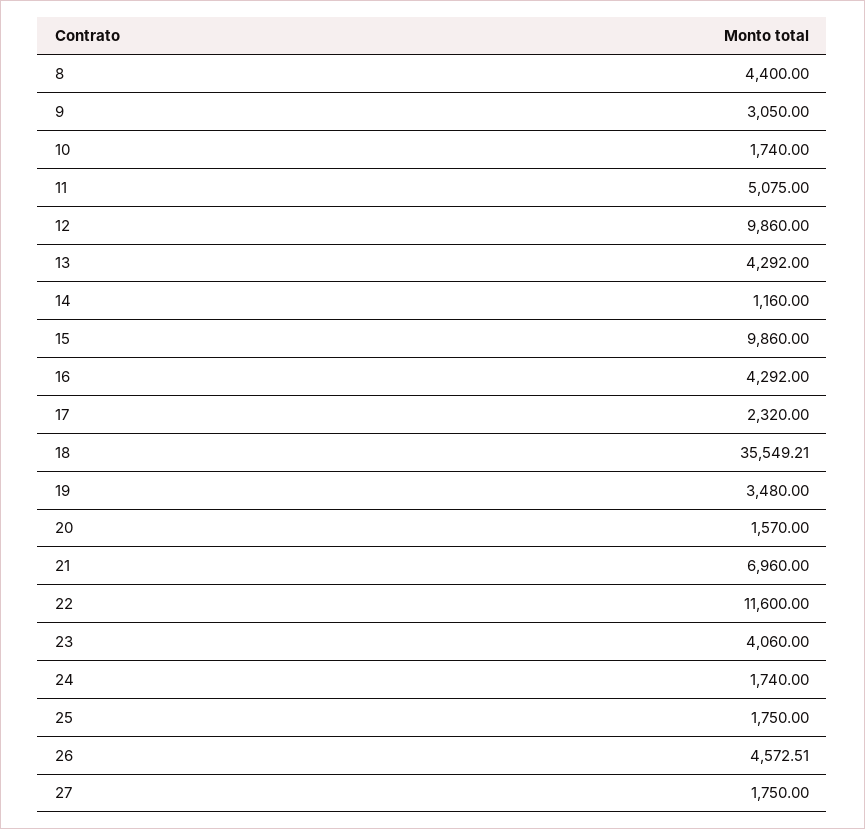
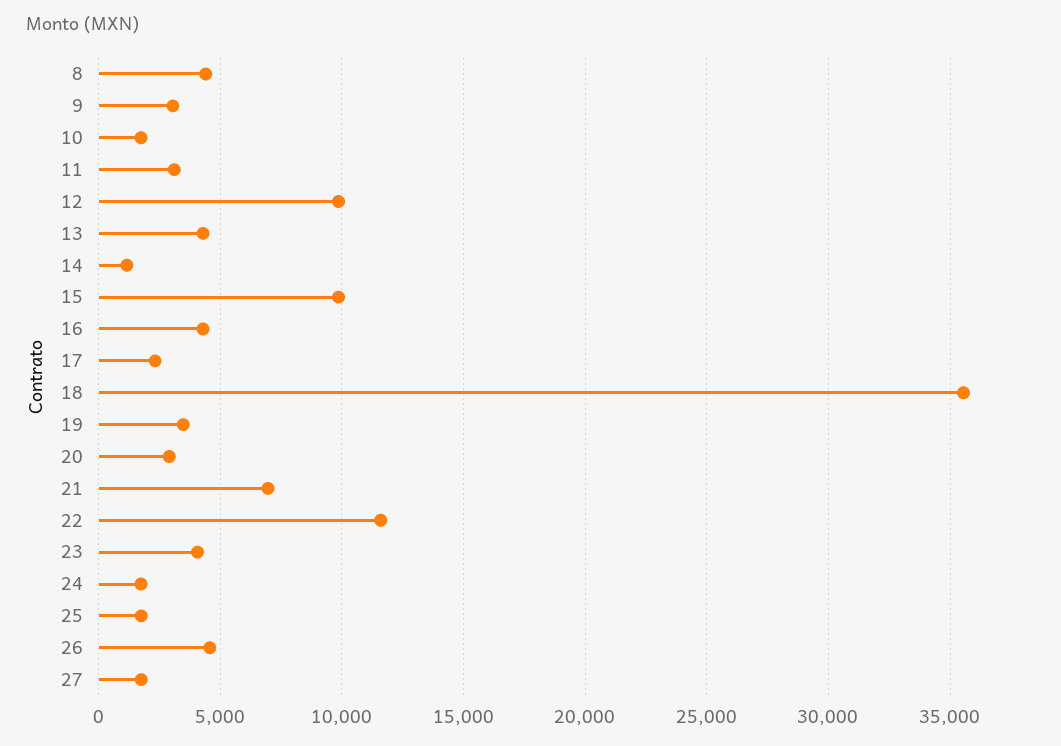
11: 5075 -> 3000
20: 1570 -> 3000

